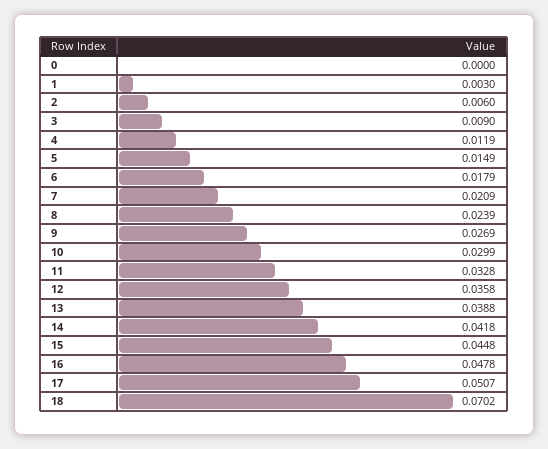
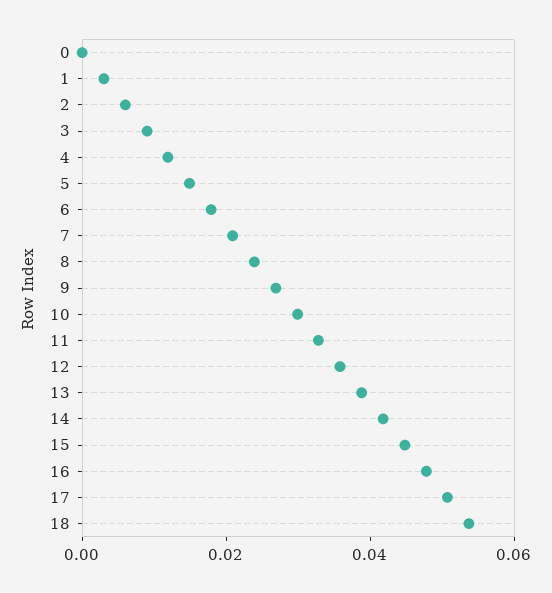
18: 0.0702 -> 0.055

